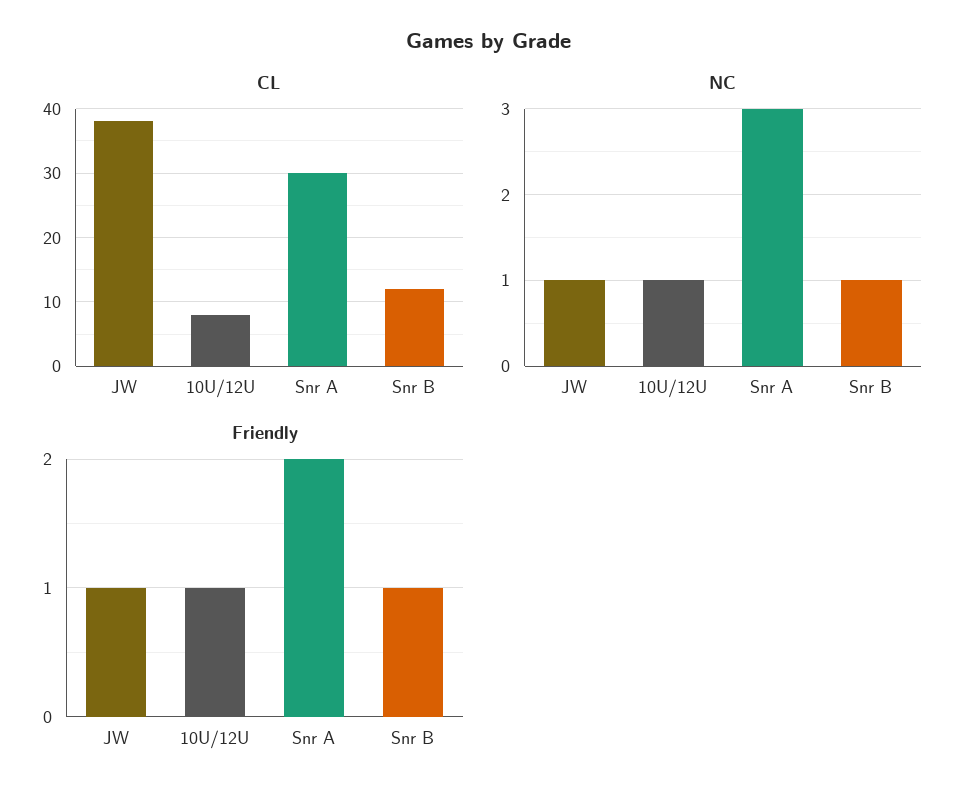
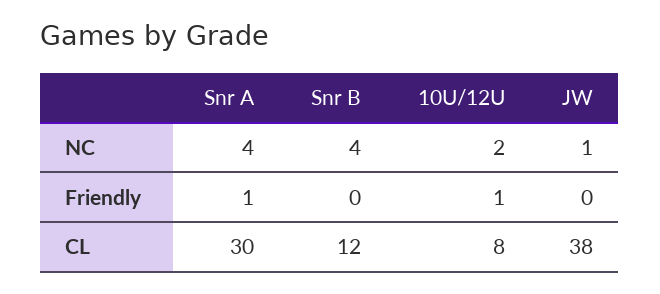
NC, 10U/12U: 1 -> 2
NC, Snr A: 3 -> 4
NC, Snr B: 1 -> 4
Friendly, JW: 1 -> 0
Friendly, Snr A: 2 -> 1
Friendly, Snr B: 1 -> 0

